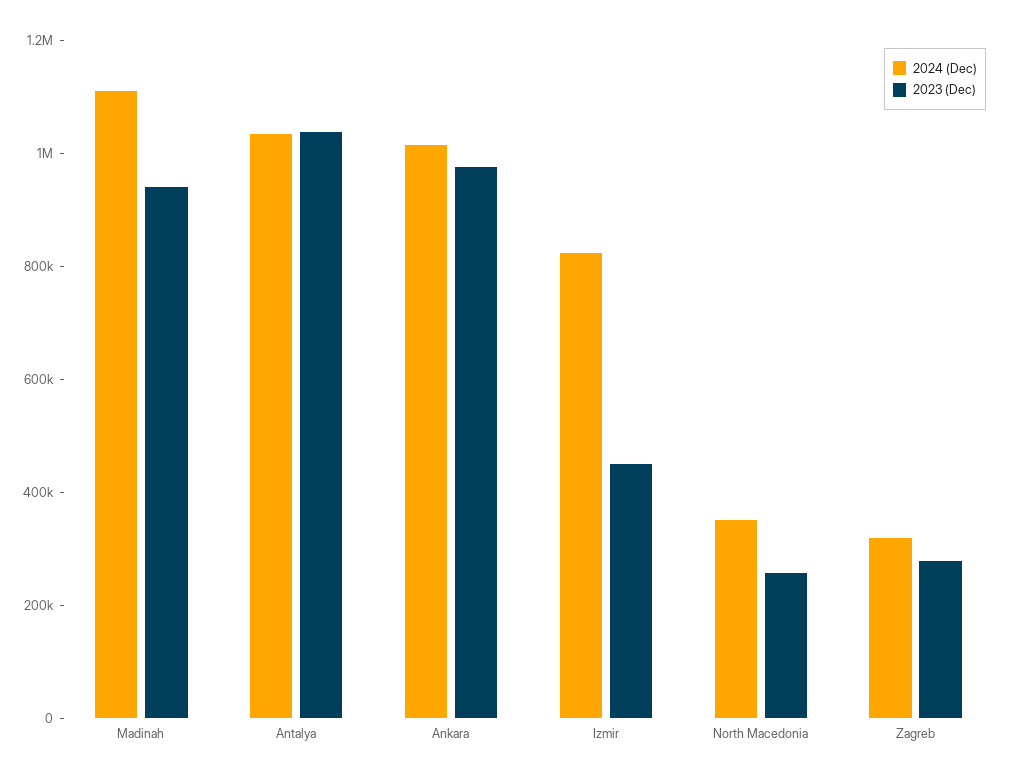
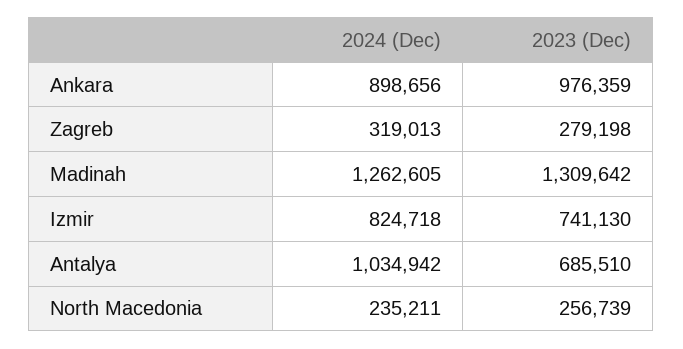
2024 (Dec), Madinah: 1100000 -> 1262605
2023 (Dec), Madinah: 950000 -> 1309642
2023 (Dec), Antalya: 1050000 -> 685510
2024 (Dec), Ankara: 1000000 -> 898656
2023 (Dec), Izmir: 450000 -> 741130
2024 (Dec), North Macedonia: 350000 -> 235211

